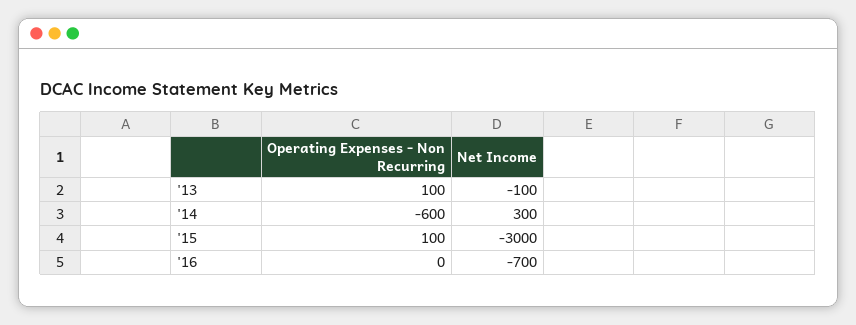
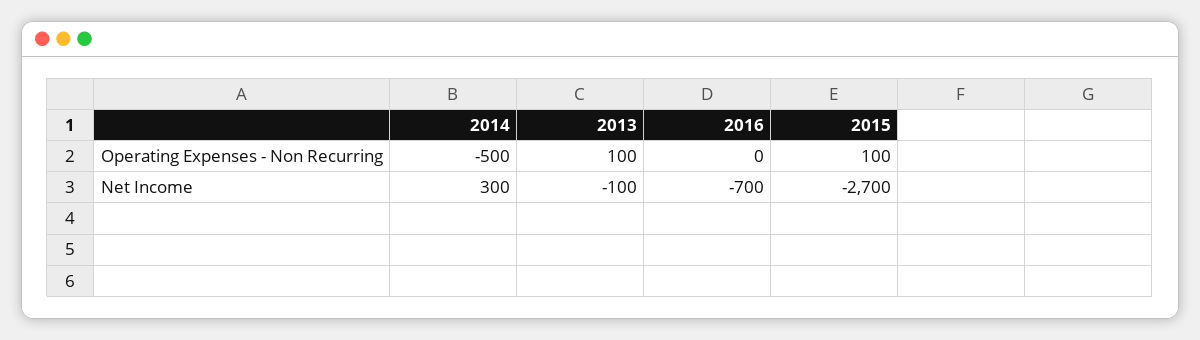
Operating Expenses - Non Recurring, '14: -600 -> -500
Net Income, '15: -3000 -> -2700

